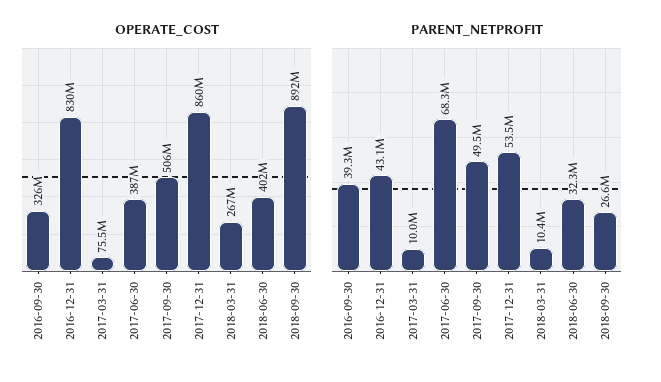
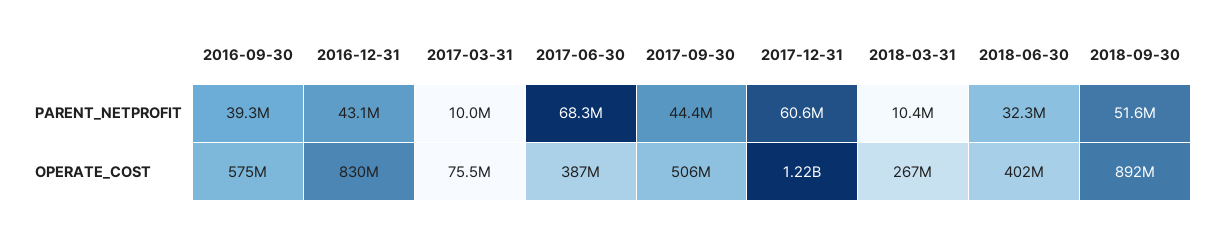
OPERATE_COST, 2016-09-30: 326000000 -> 575000000
OPERATE_COST, 2017-12-31: 860000000 -> 1220000000
PARENT_NETPROFIT, 2017-09-30: 49500000 -> 44400000
PARENT_NETPROFIT, 2017-12-31: 53500000 -> 60600000
PARENT_NETPROFIT, 2018-09-30: 26600000 -> 51600000

